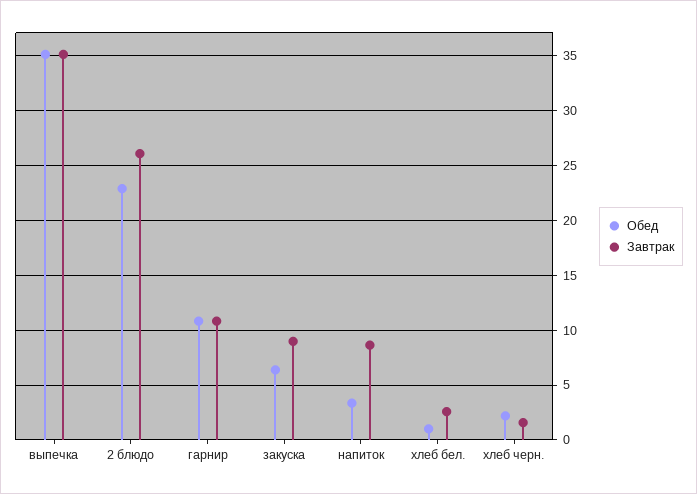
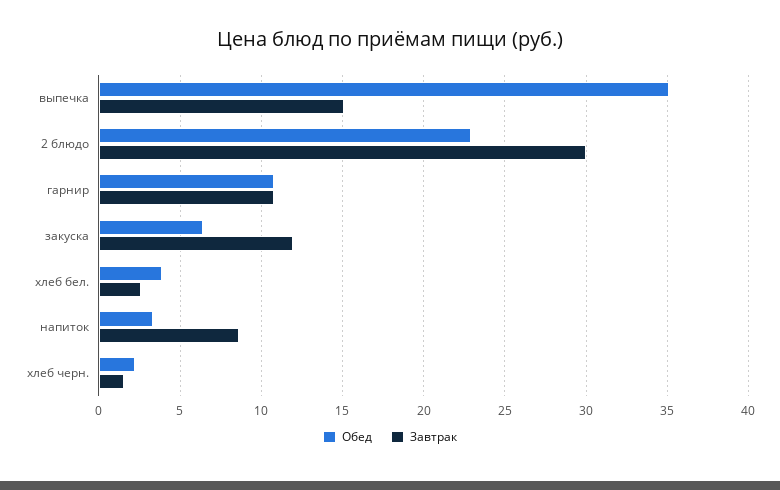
Завтрак, выпечка: 35 -> 15
Завтрак, 2 блюдо: 26 -> 30
Завтрак, закуска: 9 -> 12
Обед, хлеб бел.: 1 -> 4

